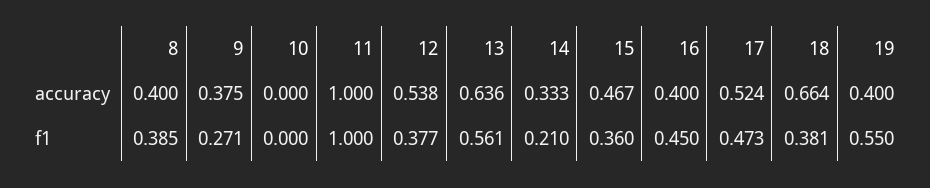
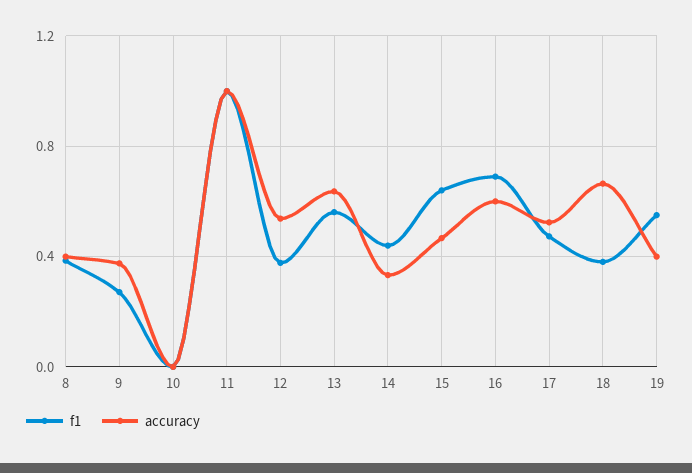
accuracy, 16: 0.4 -> 0.6
f1, 14: 0.21 -> 0.45
f1, 15: 0.36 -> 0.65
f1, 16: 0.45 -> 0.7

